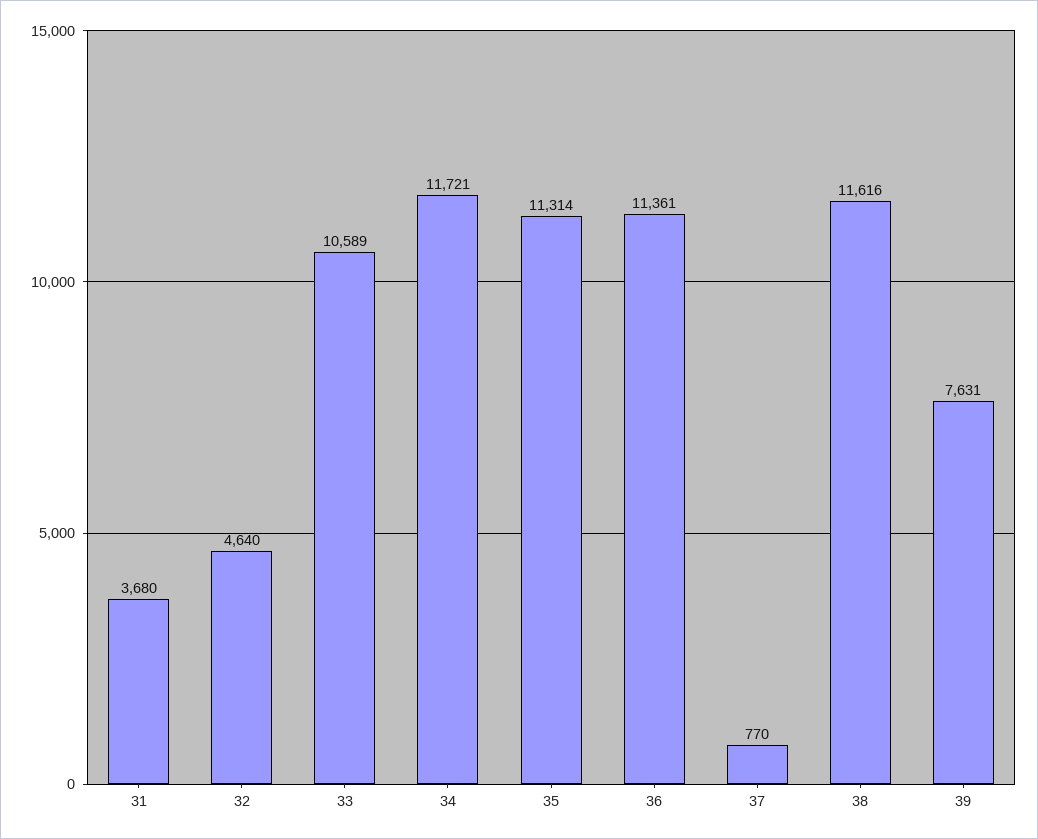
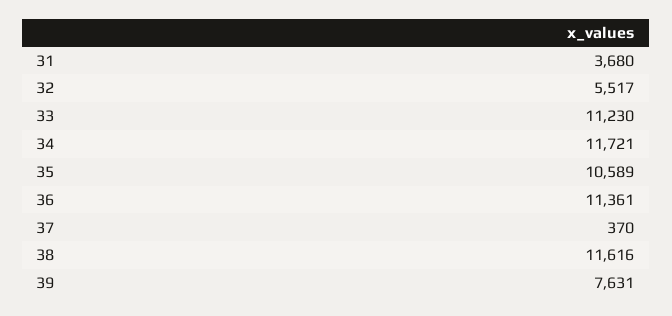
32: 4640 -> 5517
33: 10589 -> 11230
35: 11314 -> 10589
37: 770 -> 370

